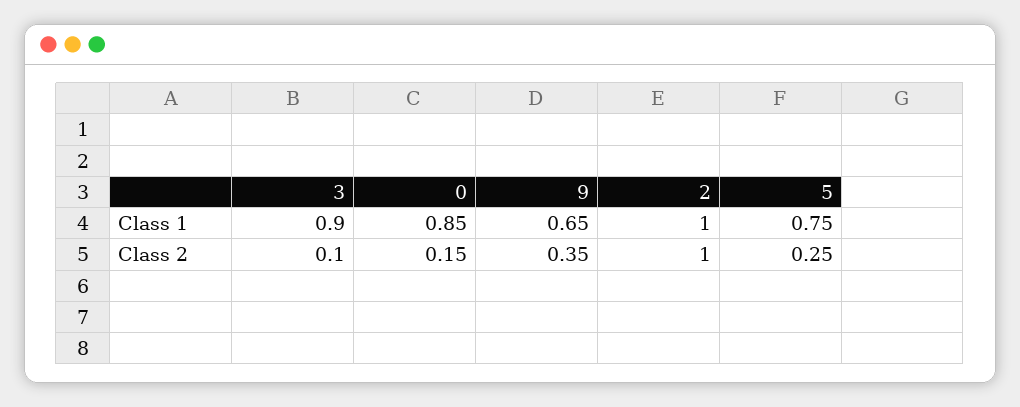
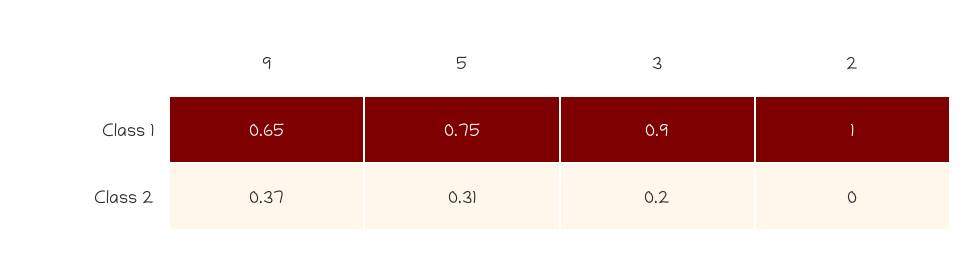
0, Class 1: 0.85 -> none
3, Class 2: 0.1 -> 0.2
0, Class 2: 0.15 -> none
9, Class 2: 0.35 -> 0.37
2, Class 2: 1 -> 0
5, Class 2: 0.25 -> 0.31

